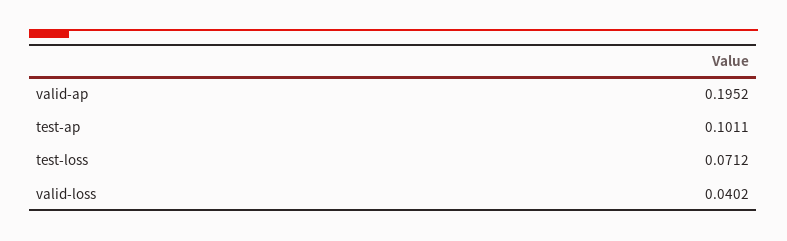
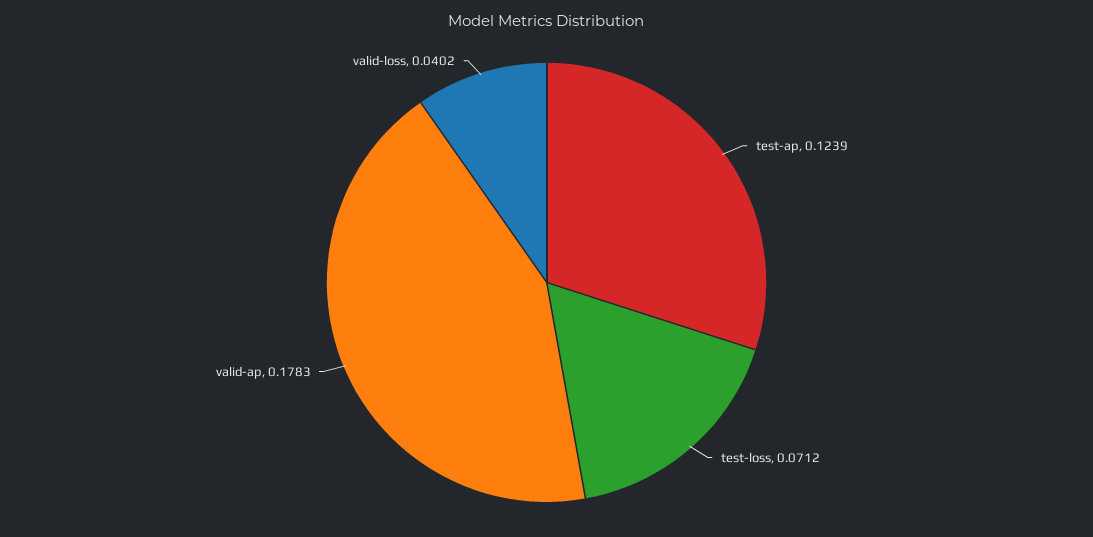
valid-ap: 0.1952 -> 0.1783
test-ap: 0.1011 -> 0.1239

